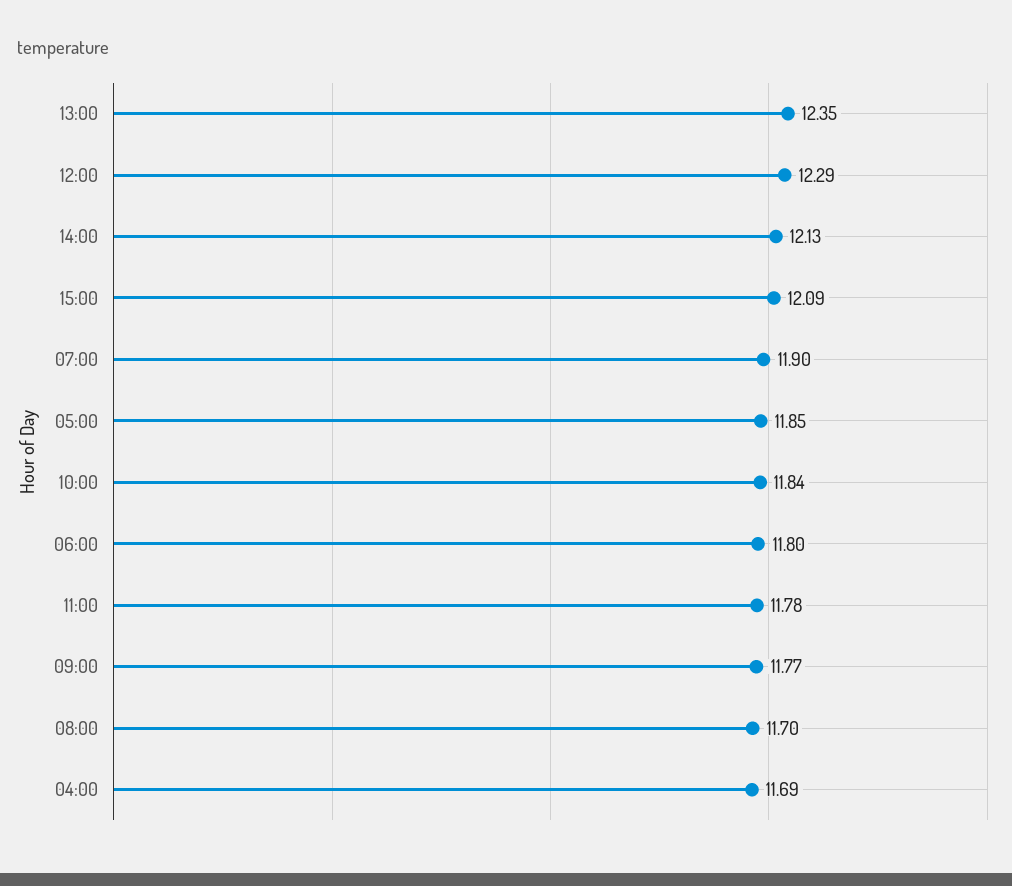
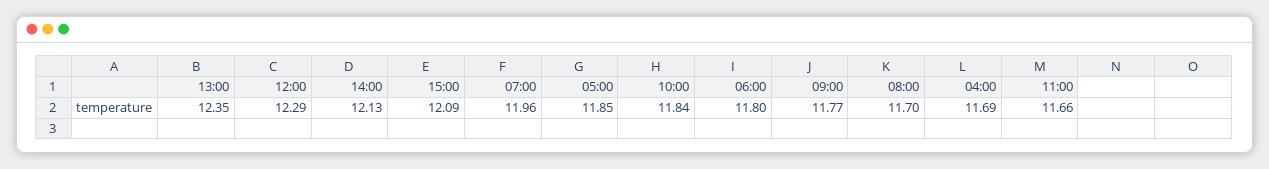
07:00: 11.9 -> 11.96
11:00: 11.78 -> 11.66

